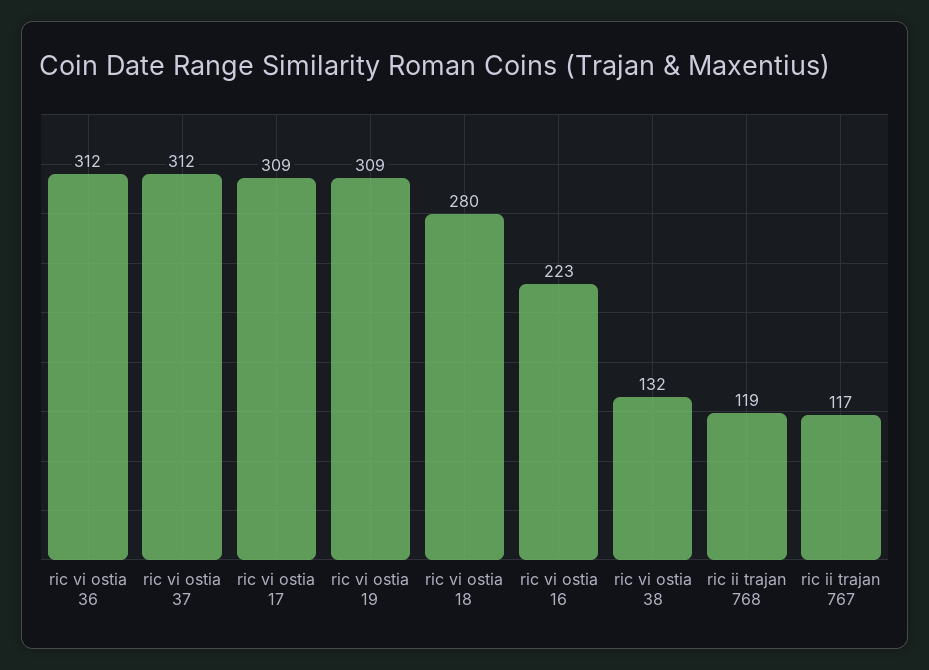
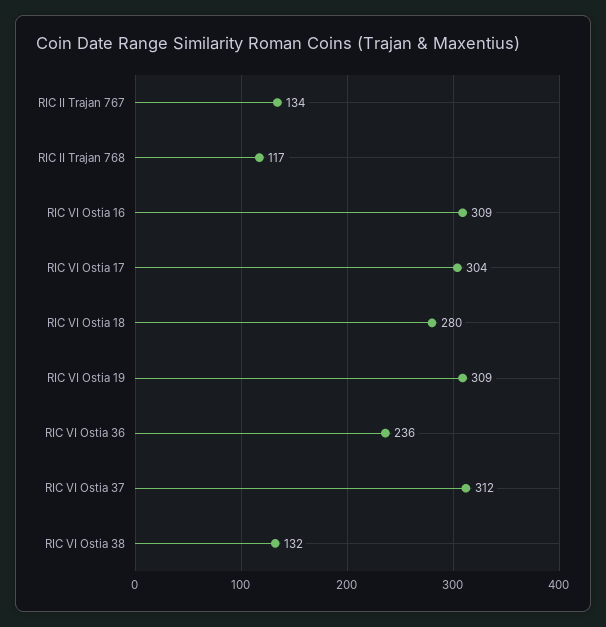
ric vi ostia 36: 312 -> 236
ric vi ostia 17: 309 -> 304
ric vi ostia 16: 223 -> 309
ric ii trajan 768: 119 -> 117
ric ii trajan 767: 117 -> 134

